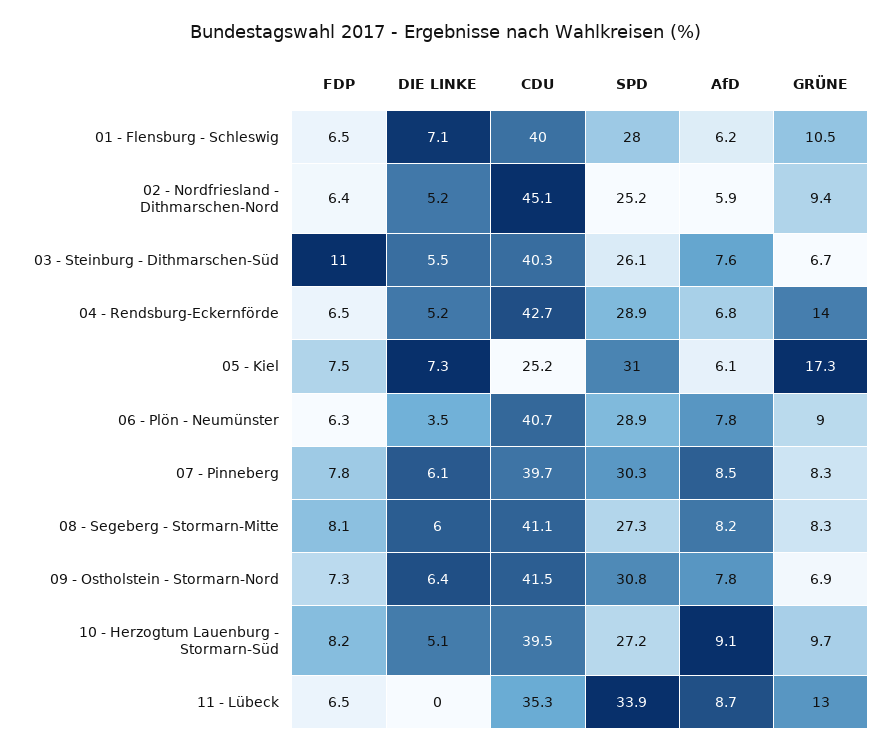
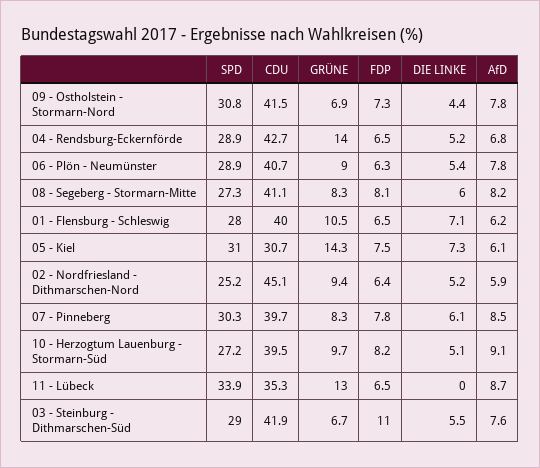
CDU, 03 - Steinburg - Dithmarschen-Süd: 40.3 -> 41.9
SPD, 03 - Steinburg - Dithmarschen-Süd: 26.1 -> 29
CDU, 05 - Kiel: 25.2 -> 30.7
GRÜNE, 05 - Kiel: 17.3 -> 14.3
DIE LINKE, 06 - Plön - Neumünster: 3.5 -> 5.4
DIE LINKE, 09 - Ostholstein - Stormarn-Nord: 6.4 -> 4.4

